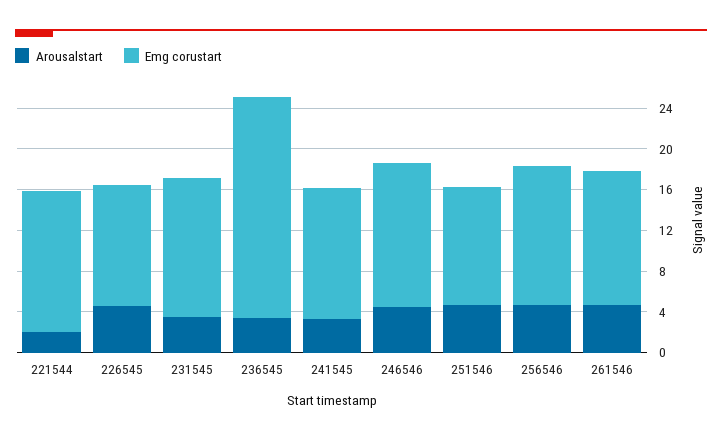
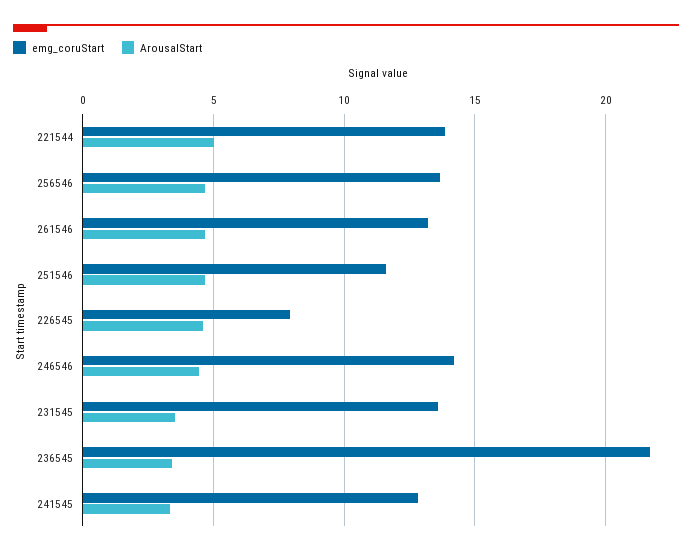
Arousalstart, 221544: 2 -> 5
Emg corustart, 226545: 12 -> 8

